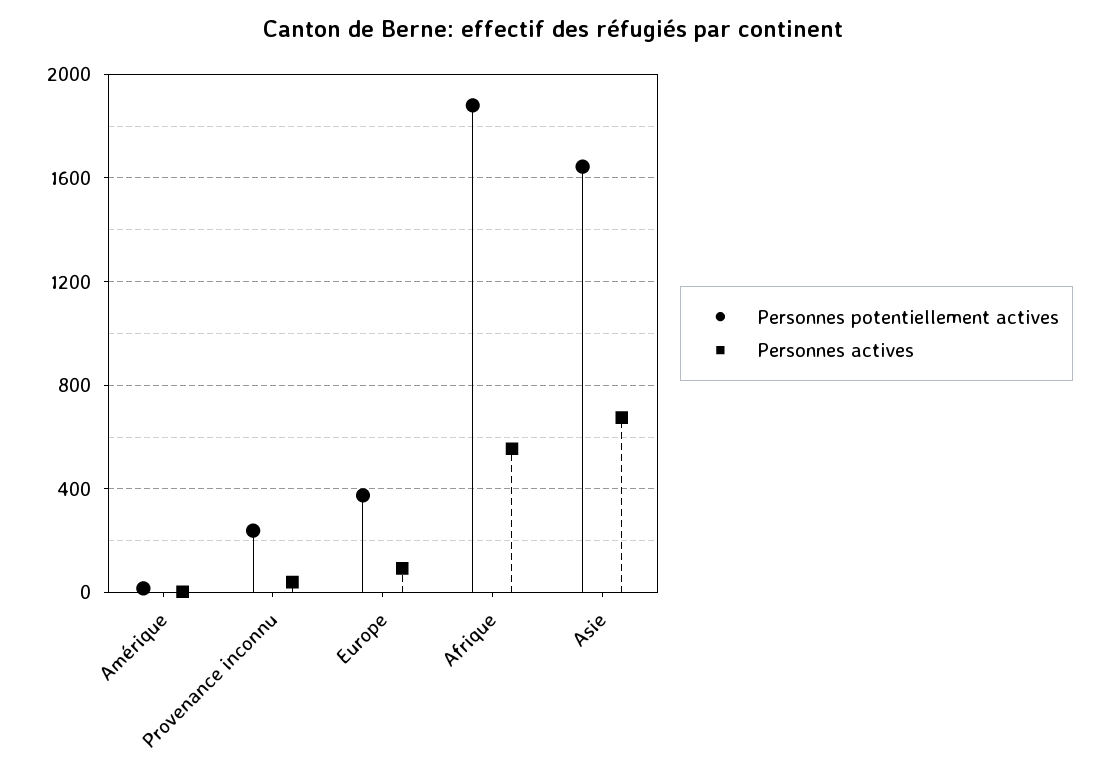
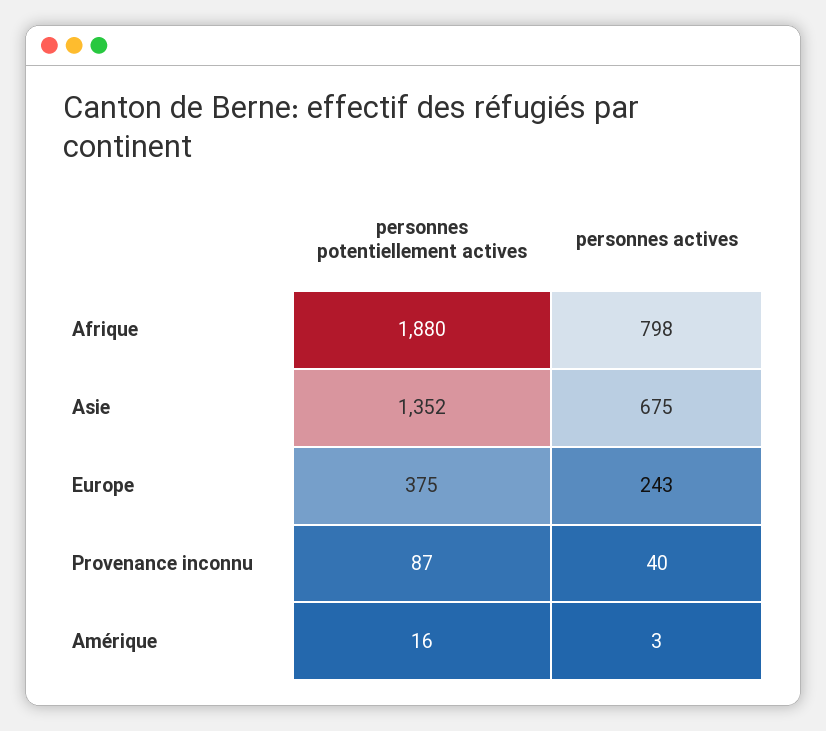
Personnes potentiellement actives, Provenance inconnu: 250 -> 87
Personnes actives, Europe: 100 -> 243
Personnes actives, Afrique: 550 -> 798
Personnes potentiellement actives, Asie: 1650 -> 1352

